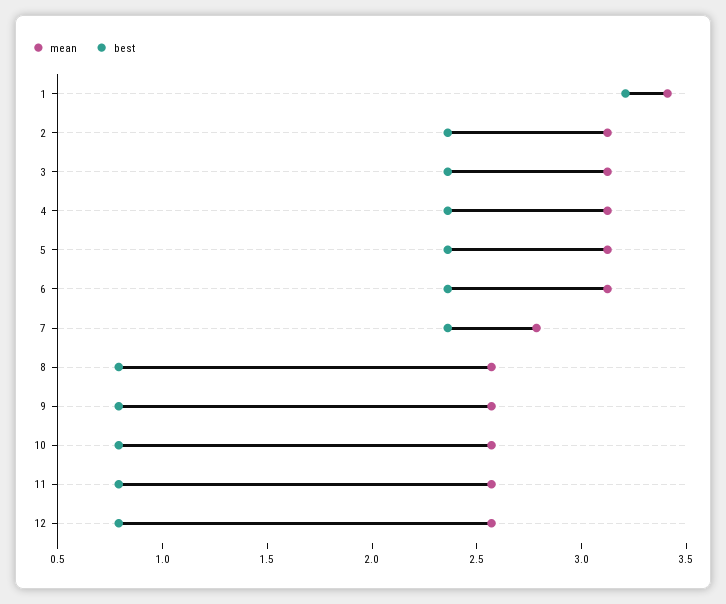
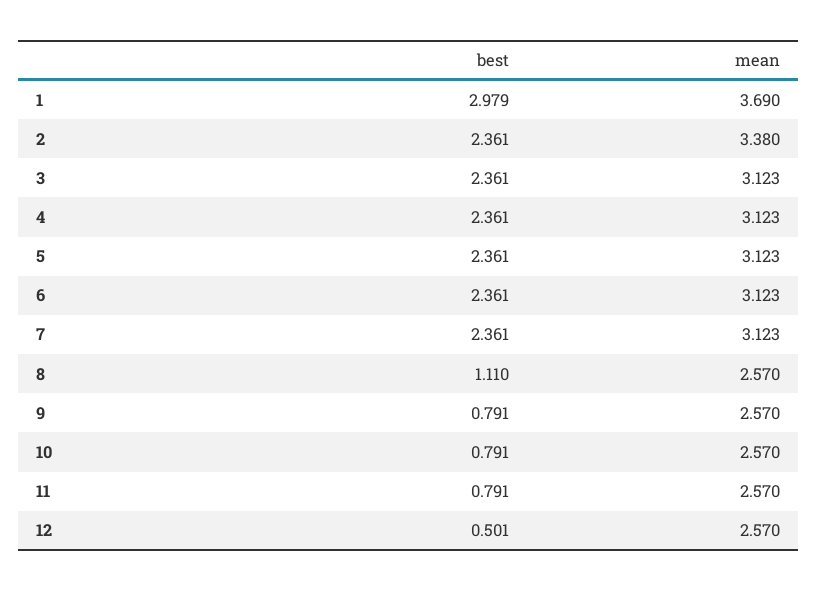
mean, 1: 3.4 -> 3.69
best, 1: 3.2 -> 2.979
mean, 2: 3.1 -> 3.38
mean, 7: 2.8 -> 3.123
best, 8: 0.8 -> 1.11
best, 12: 0.8 -> 0.501

